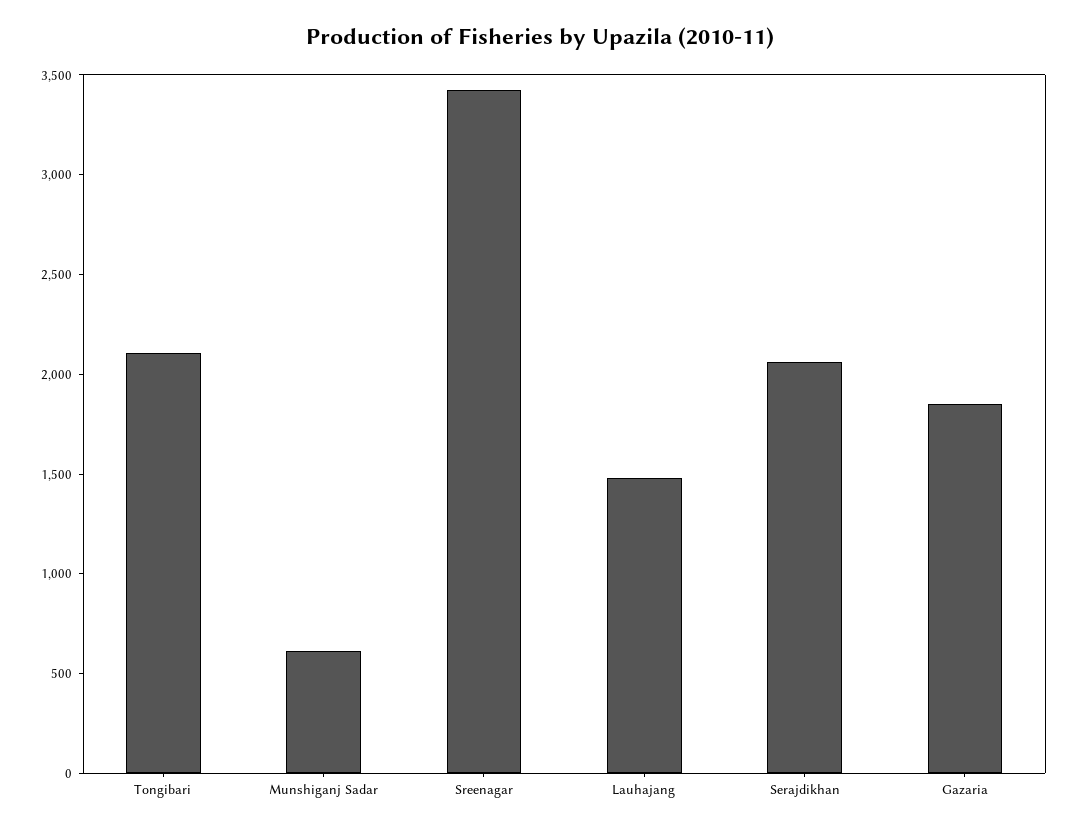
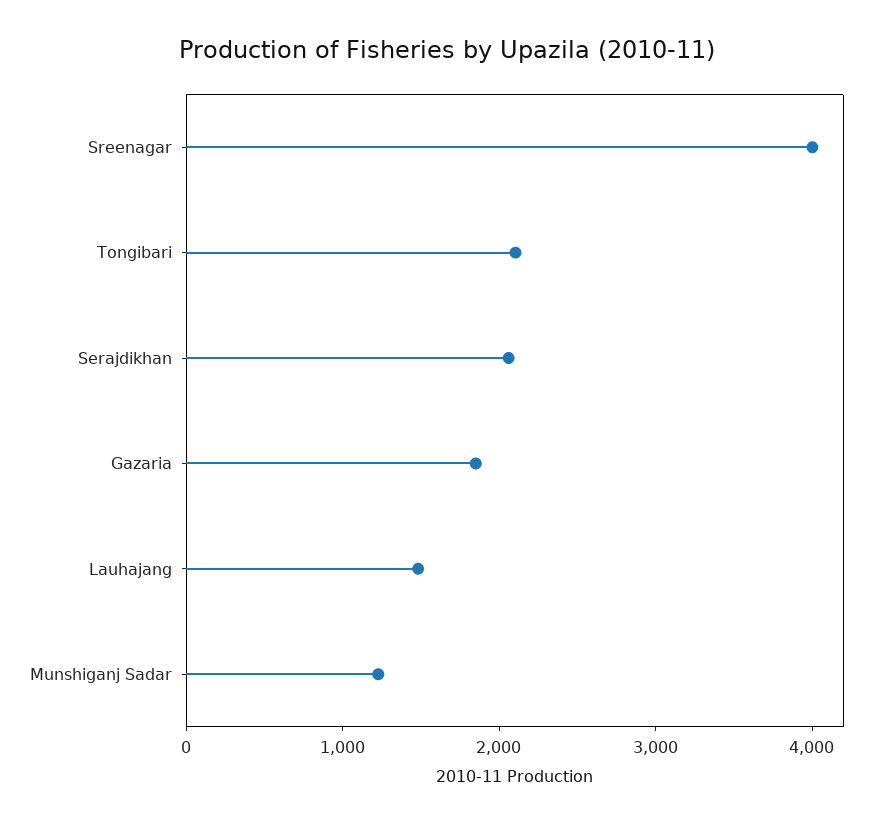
Munshiganj Sadar: 600 -> 1200
Sreenagar: 3400 -> 4000

